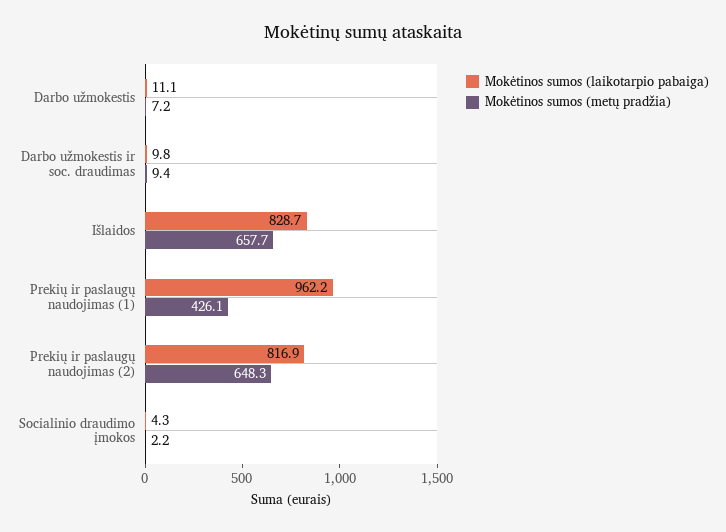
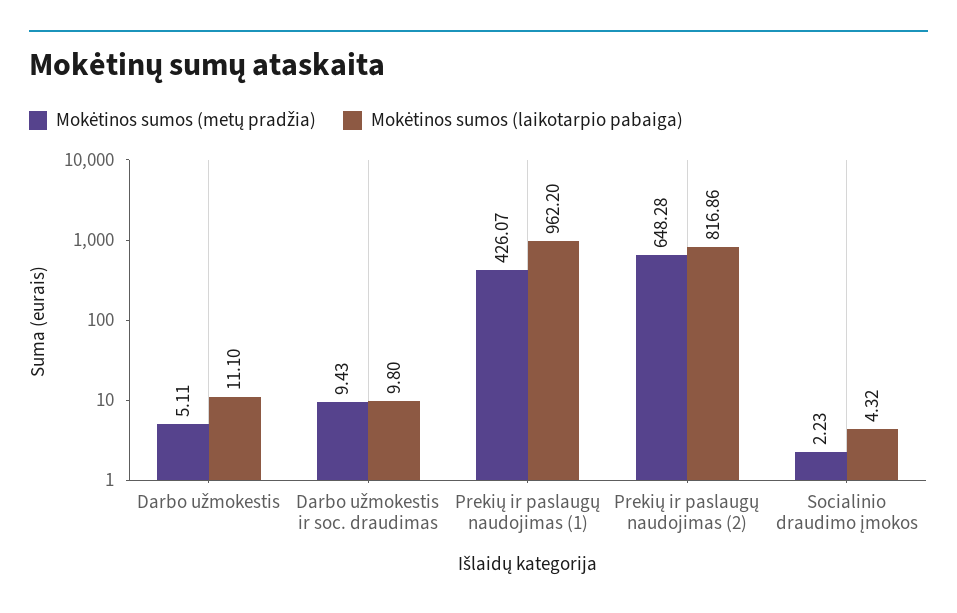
Mokėtinos sumos (metų pradžia), Darbo užmokestis: 7.2 -> 5.11
Mokėtinos sumos (laikotarpio pabaiga), Išlaidos: 828.7 -> none
Mokėtinos sumos (metų pradžia), Išlaidos: 657.7 -> none

